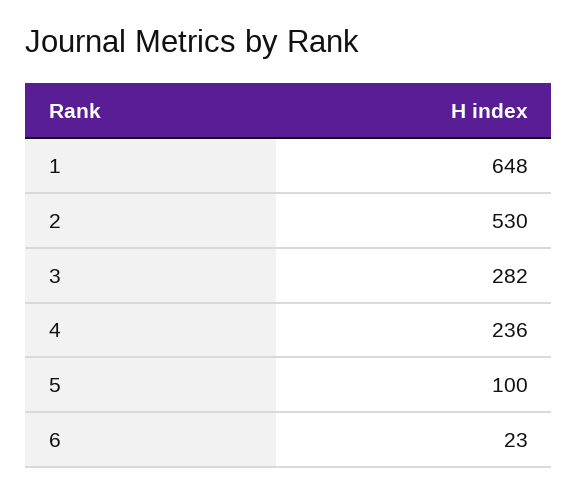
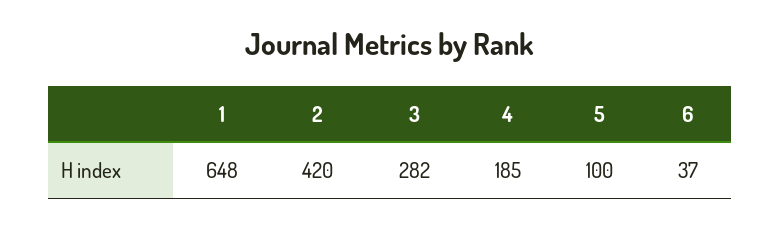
2: 530 -> 420
4: 236 -> 185
6: 23 -> 37

